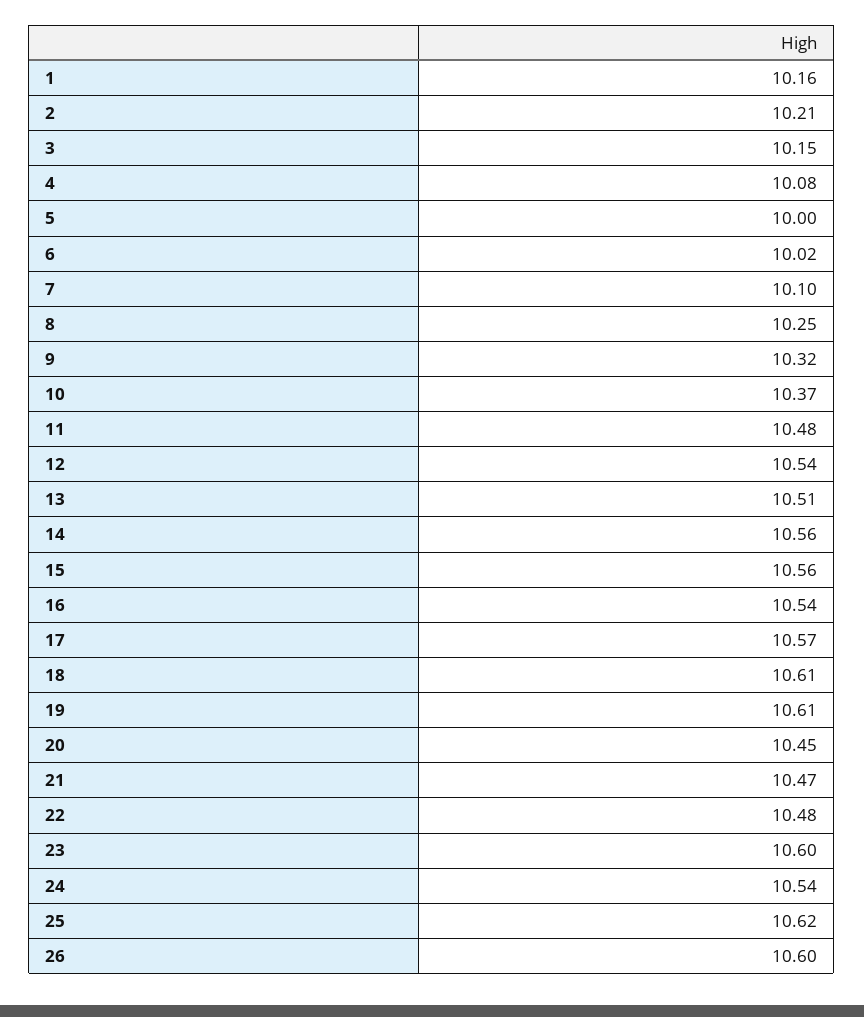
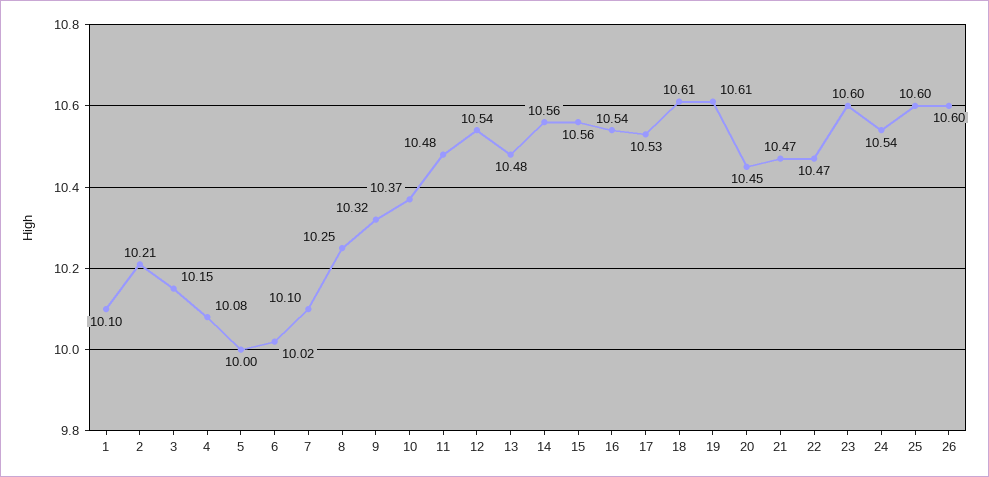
1: 10.16 -> 10.1
13: 10.51 -> 10.48
17: 10.57 -> 10.53
22: 10.48 -> 10.47
25: 10.62 -> 10.6

